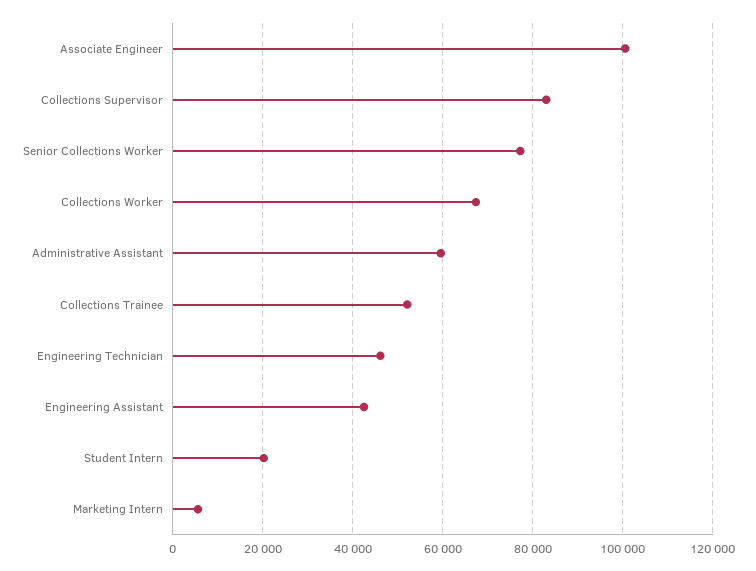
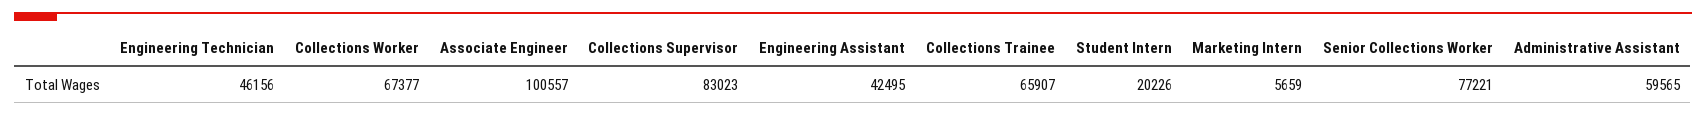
Collections Trainee: 52000 -> 65907

